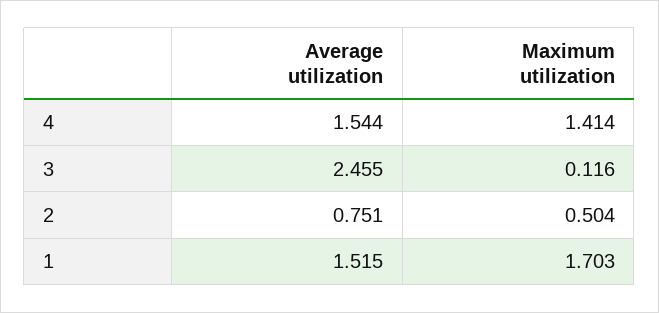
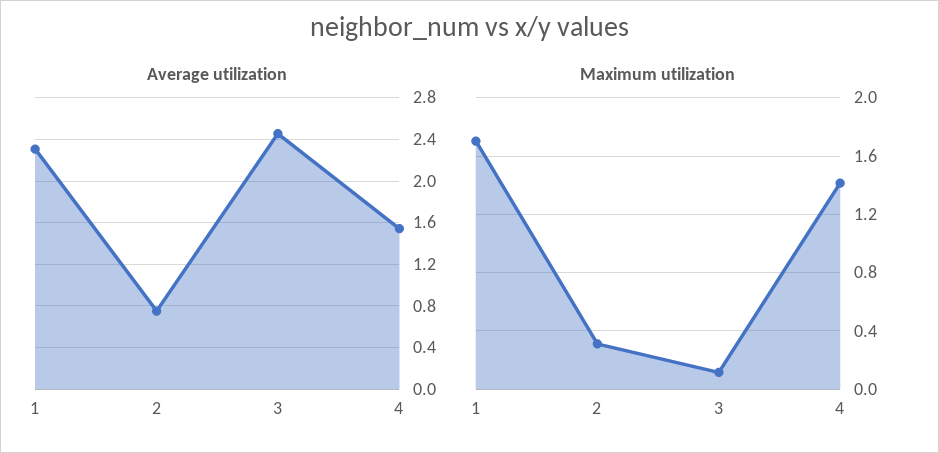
Maximum utilization, 2: 0.504 -> 0.3
Average utilization, 1: 1.515 -> 2.3

